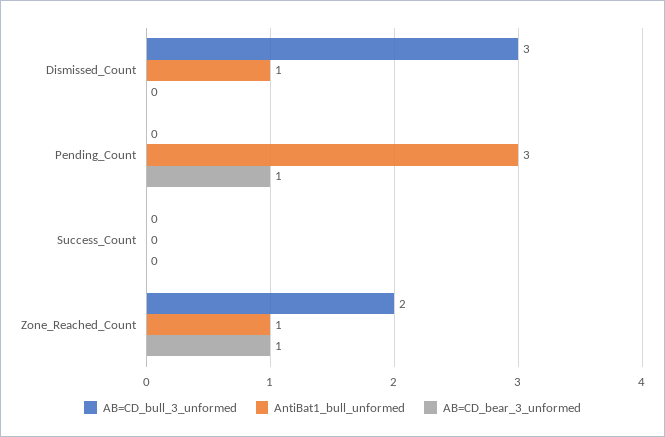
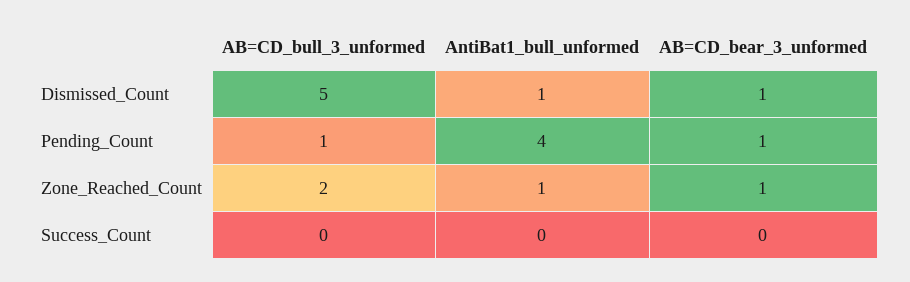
AB=CD_bull_3_unformed, Dismissed_Count: 3 -> 5
AB=CD_bear_3_unformed, Dismissed_Count: 0 -> 1
AB=CD_bull_3_unformed, Pending_Count: 0 -> 1
AntiBat1_bull_unformed, Pending_Count: 3 -> 4

